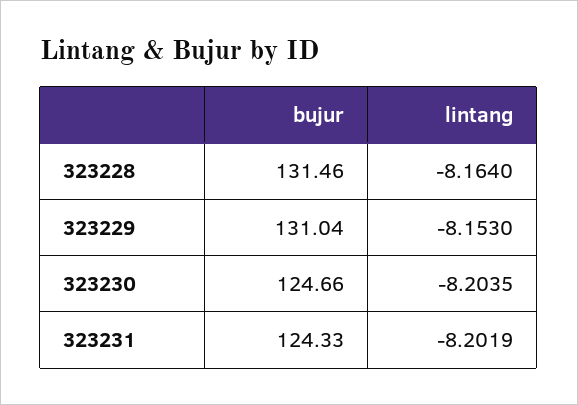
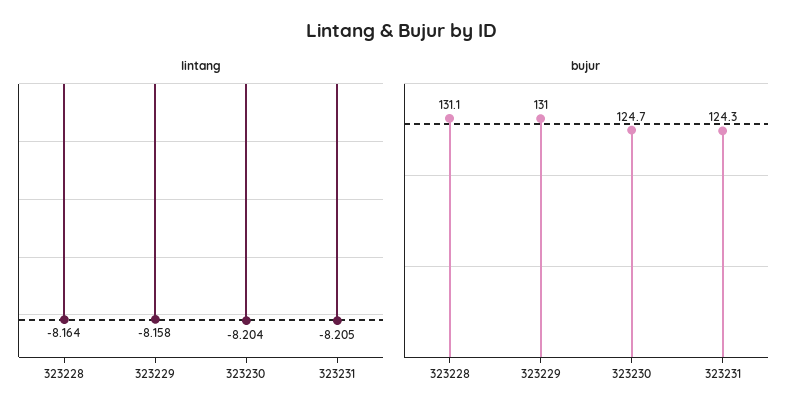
bujur, 323228: 131.46 -> 131.1
lintang, 323229: -8.153 -> -8.158
lintang, 323231: -8.2019 -> -8.205

